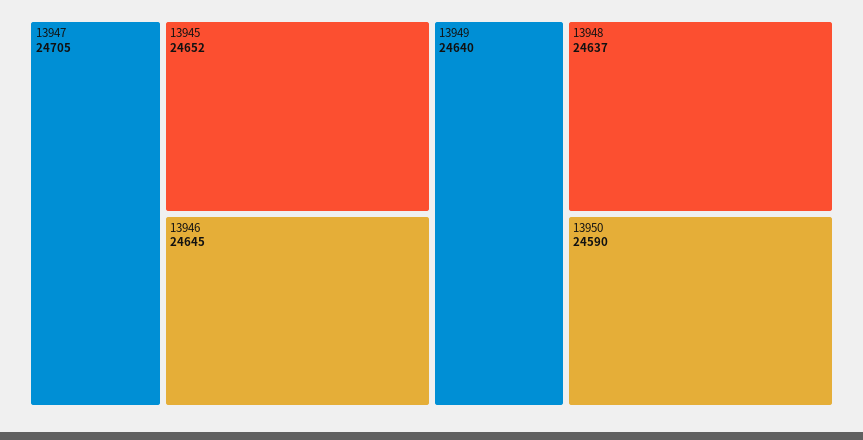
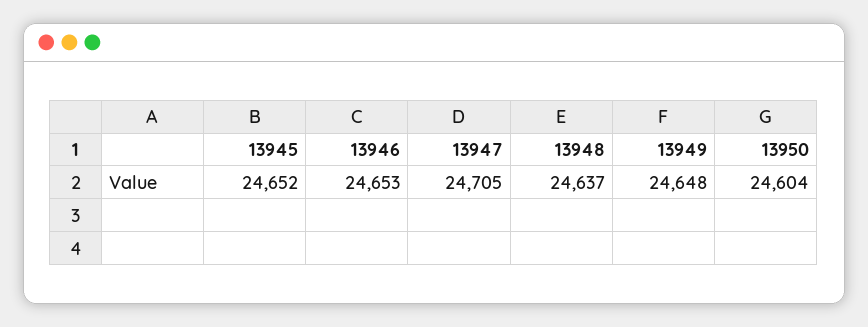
13946: 24645 -> 24653
13949: 24640 -> 24648
13950: 24590 -> 24604

